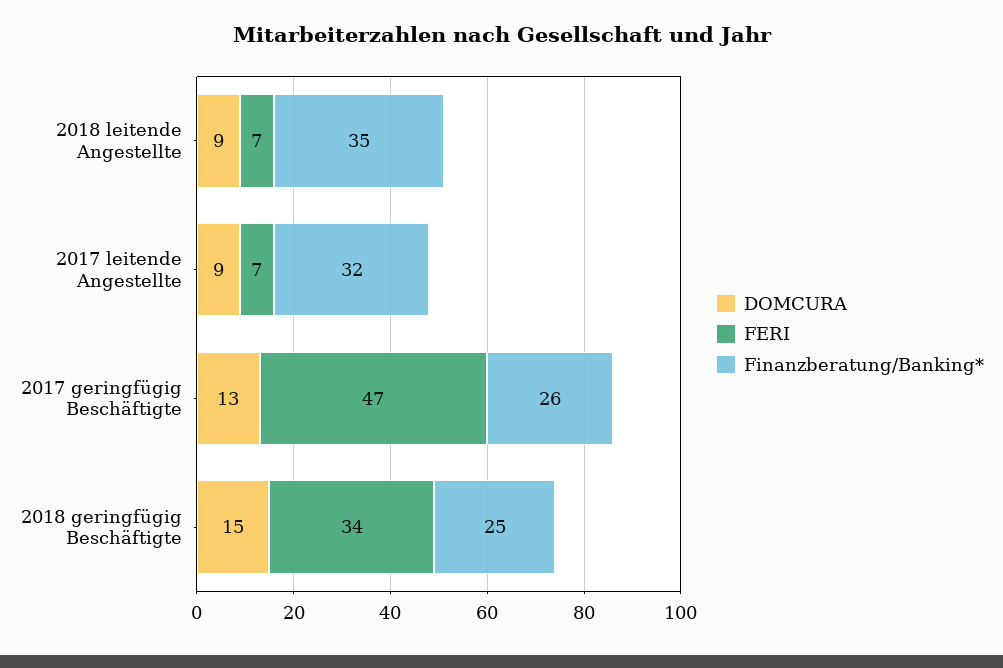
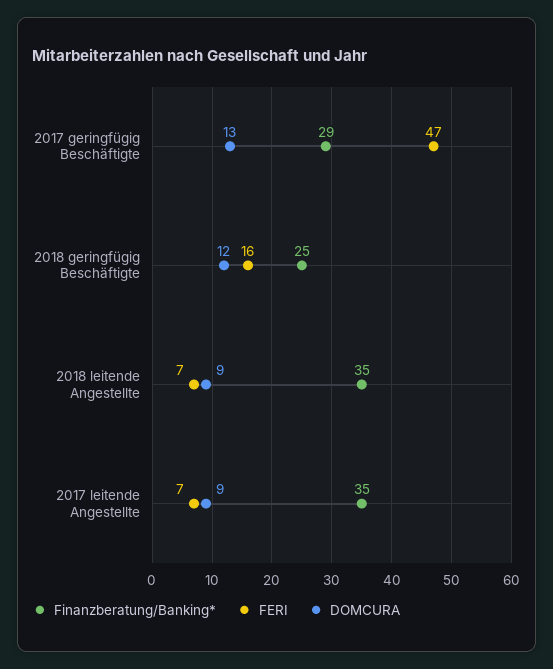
Finanzberatung/Banking*, 2017 leitende Angestellte: 32 -> 35
Finanzberatung/Banking*, 2017 geringfügig Beschäftigte: 26 -> 29
DOMCURA, 2018 geringfügig Beschäftigte: 15 -> 12
FERI, 2018 geringfügig Beschäftigte: 34 -> 16

